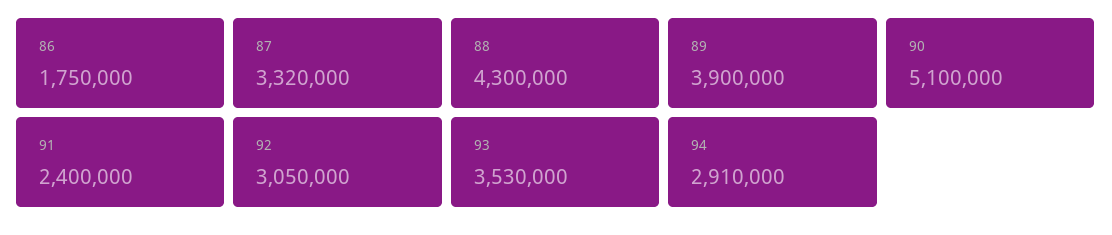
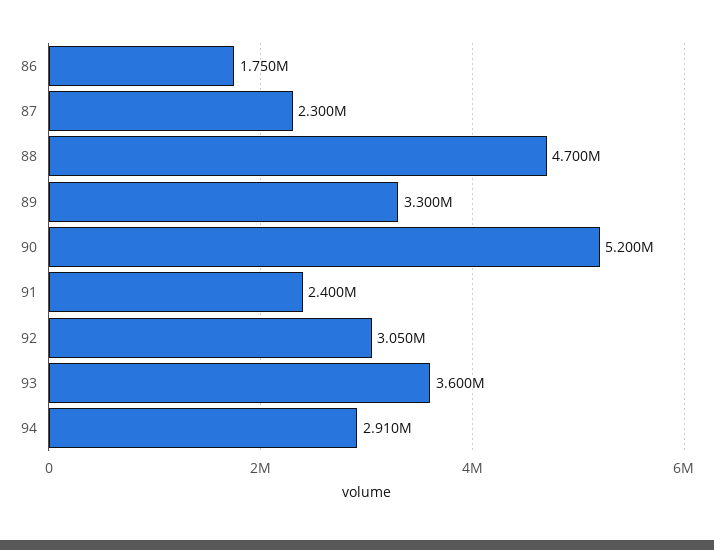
87: 3320000 -> 2300000
88: 4300000 -> 4700000
89: 3900000 -> 3300000
90: 5100000 -> 5200000
93: 3530000 -> 3600000

